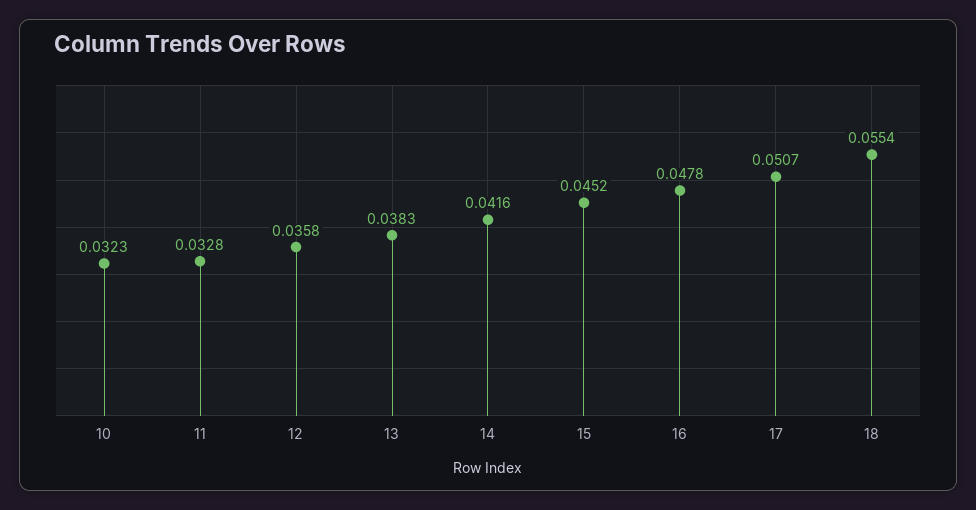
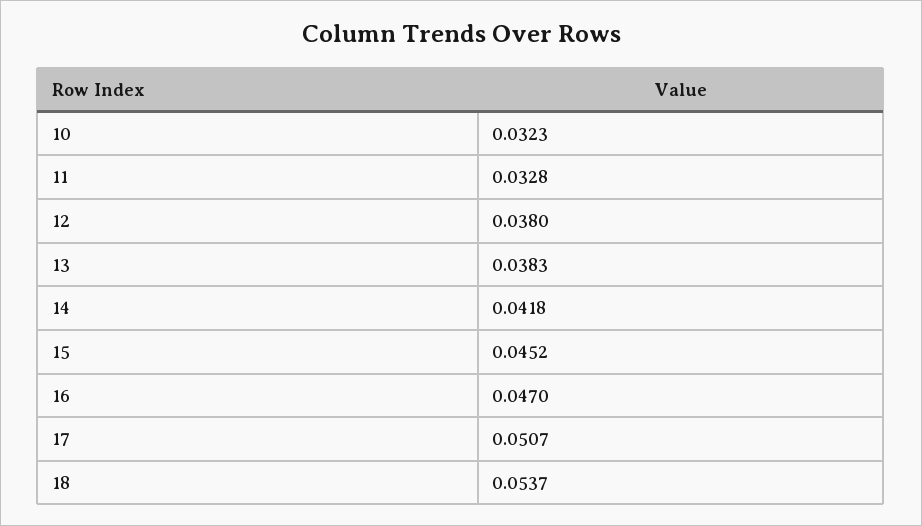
12: 0.0358 -> 0.038
14: 0.0416 -> 0.0418
16: 0.0478 -> 0.047
18: 0.0554 -> 0.0537

